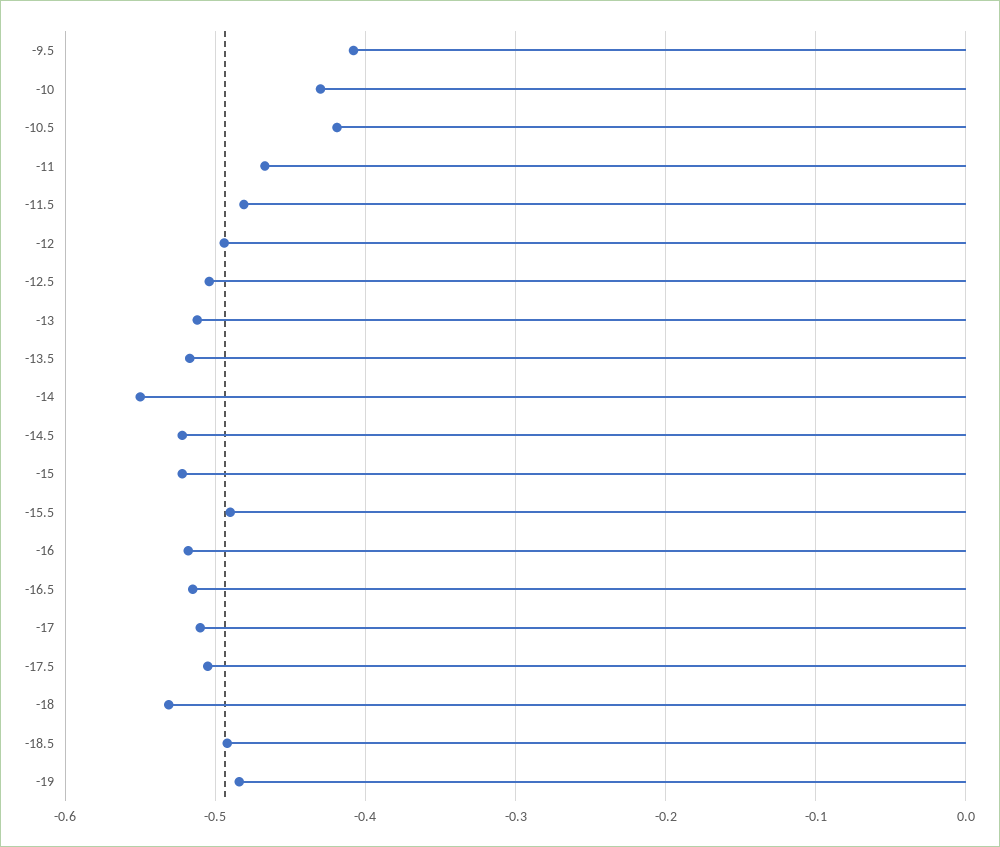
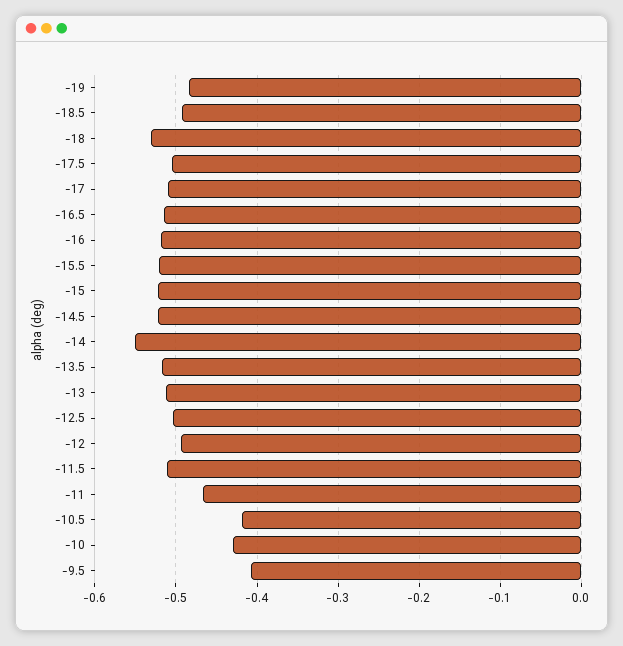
-11.5: -0.48 -> -0.51
-15.5: -0.49 -> -0.52

